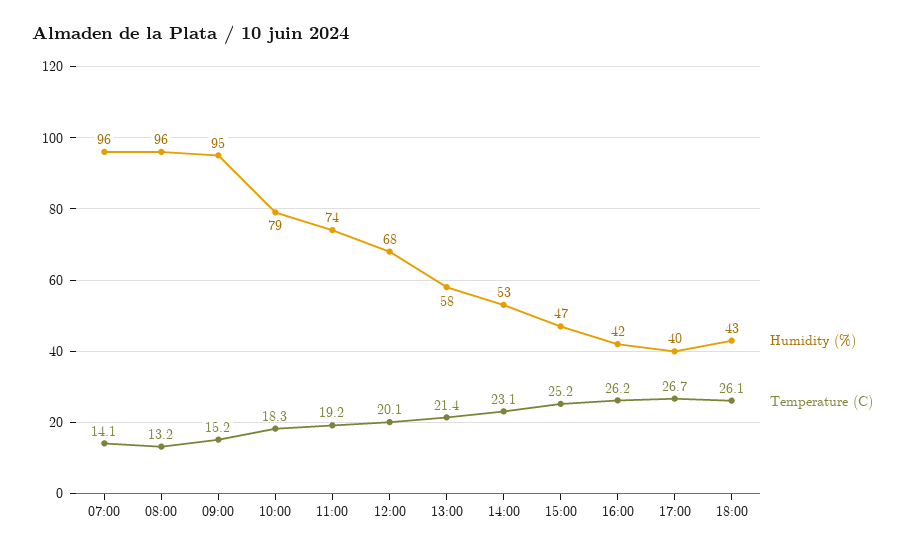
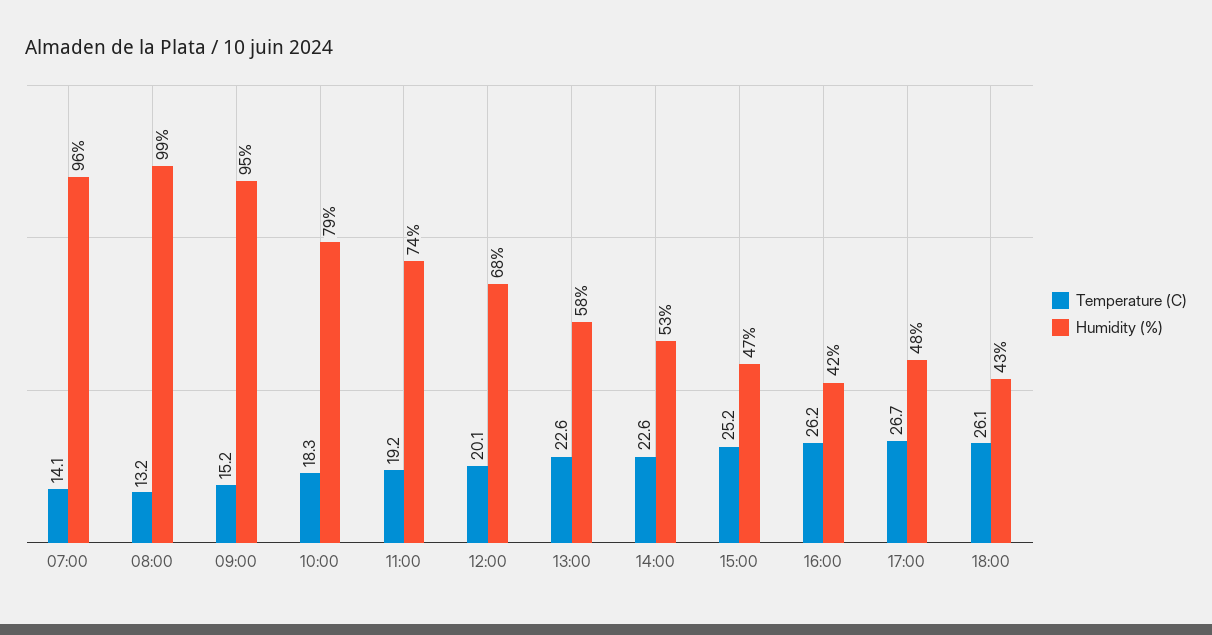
Humidity (%), 08:00: 96 -> 99
Temperature (C), 13:00: 21.4 -> 22.6
Temperature (C), 14:00: 23.1 -> 22.6
Humidity (%), 17:00: 40 -> 48

